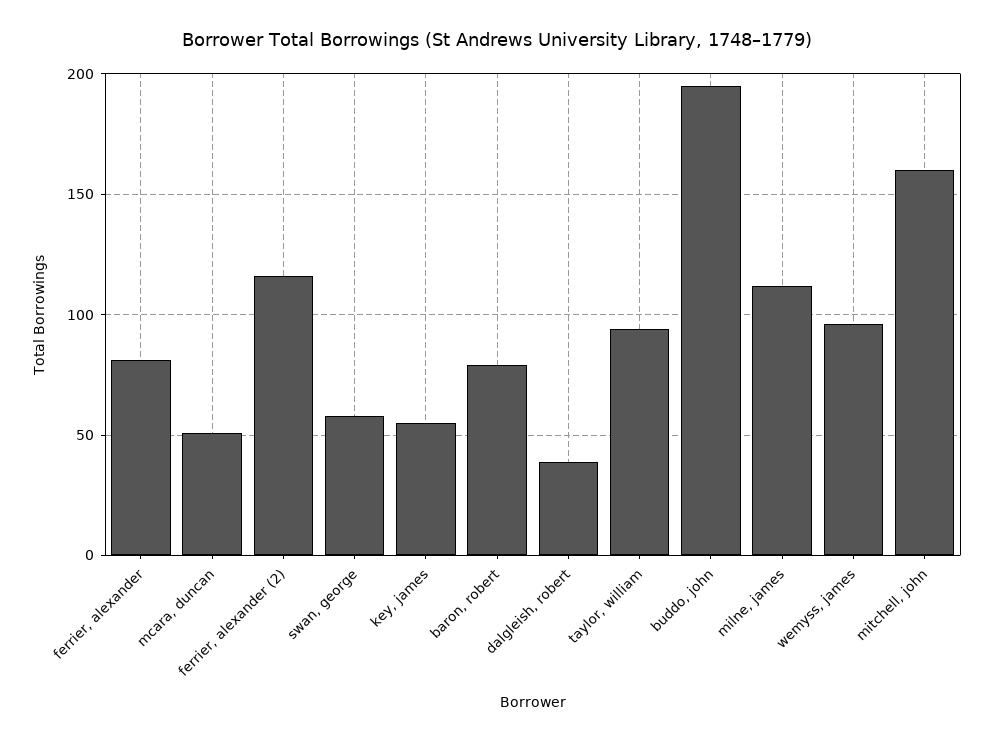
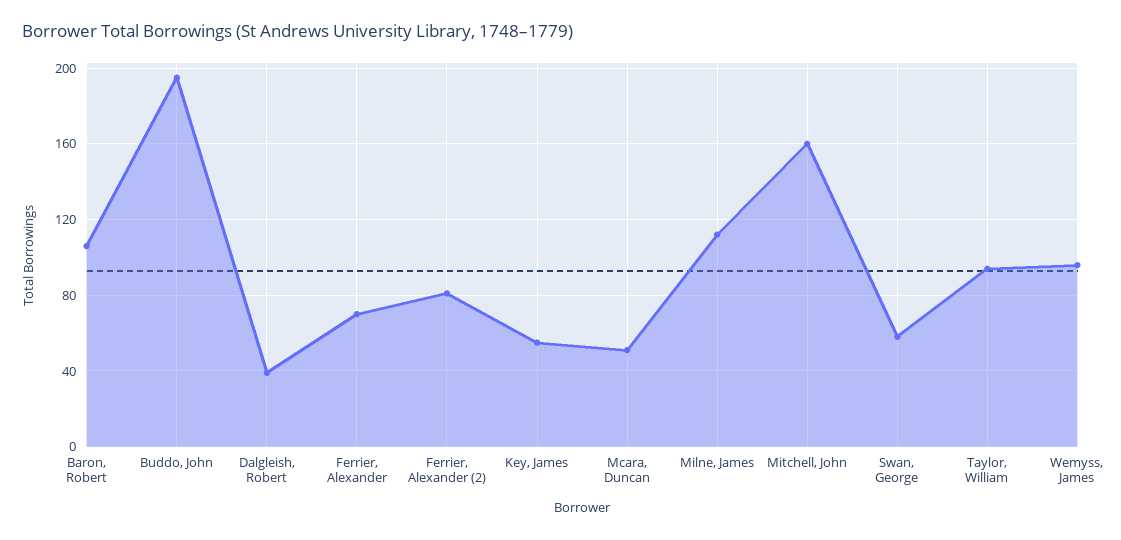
ferrier, alexander: 80 -> 70
ferrier, alexander (2): 115 -> 80
baron, robert: 80 -> 105

